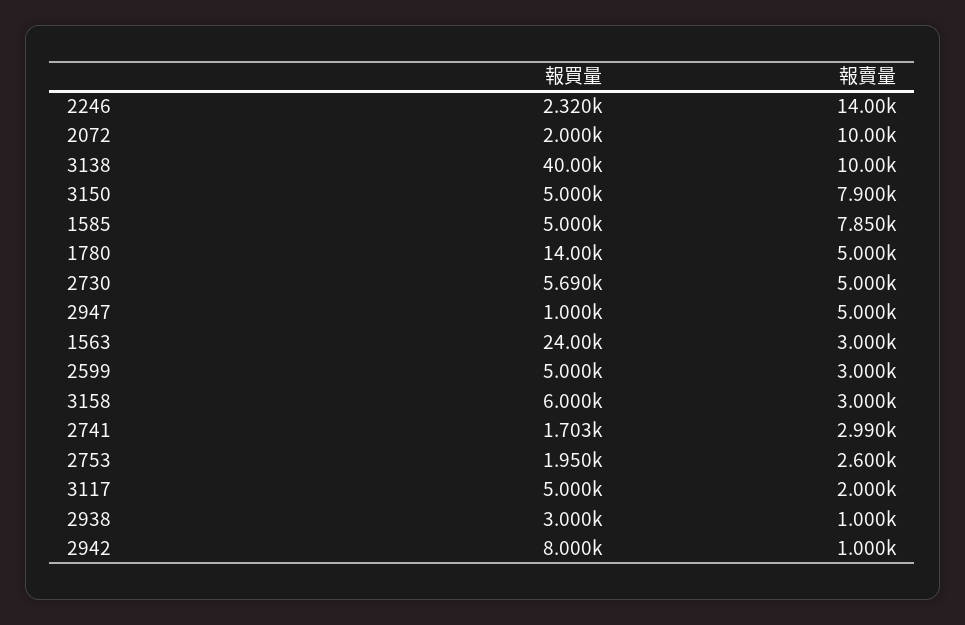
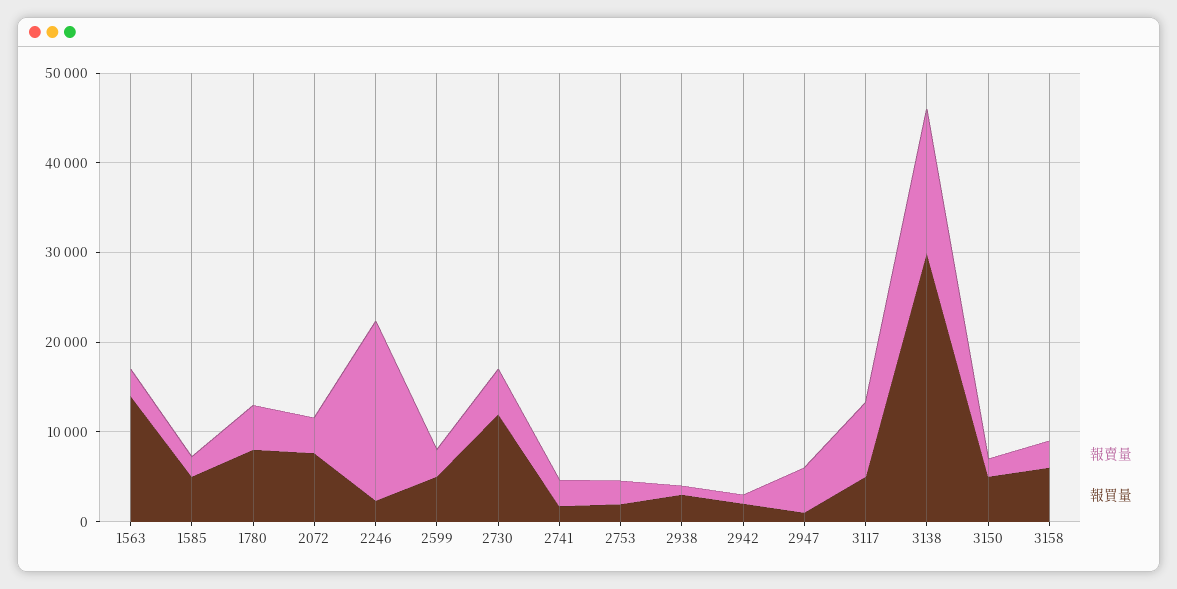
報賣量, 2246: 14000 -> 20000
報買量, 2072: 2000 -> 8000
報賣量, 2072: 10000 -> 4000
報買量, 3138: 40000 -> 30000
報賣量, 3138: 10000 -> 16000
報賣量, 3150: 7900 -> 2000
報賣量, 1585: 7850 -> 2000
報買量, 1780: 14000 -> 8000
報買量, 2730: 5690 -> 12000
報買量, 1563: 24000 -> 14000
報賣量, 3117: 2000 -> 8000
報買量, 2942: 8000 -> 2000

